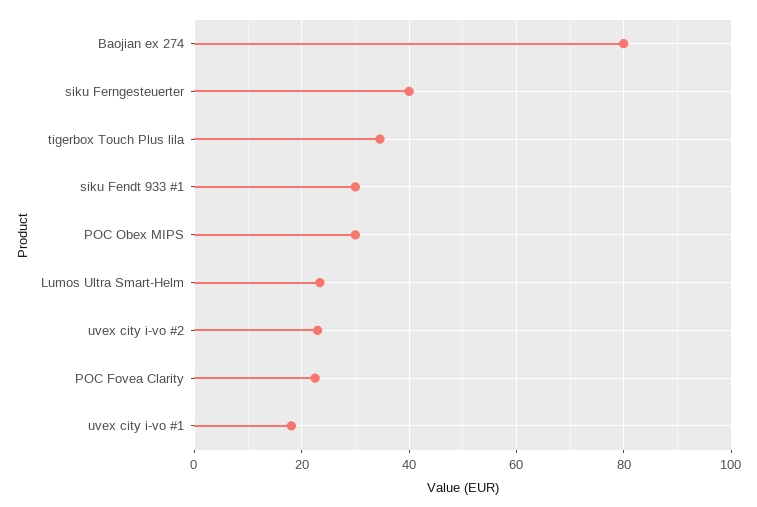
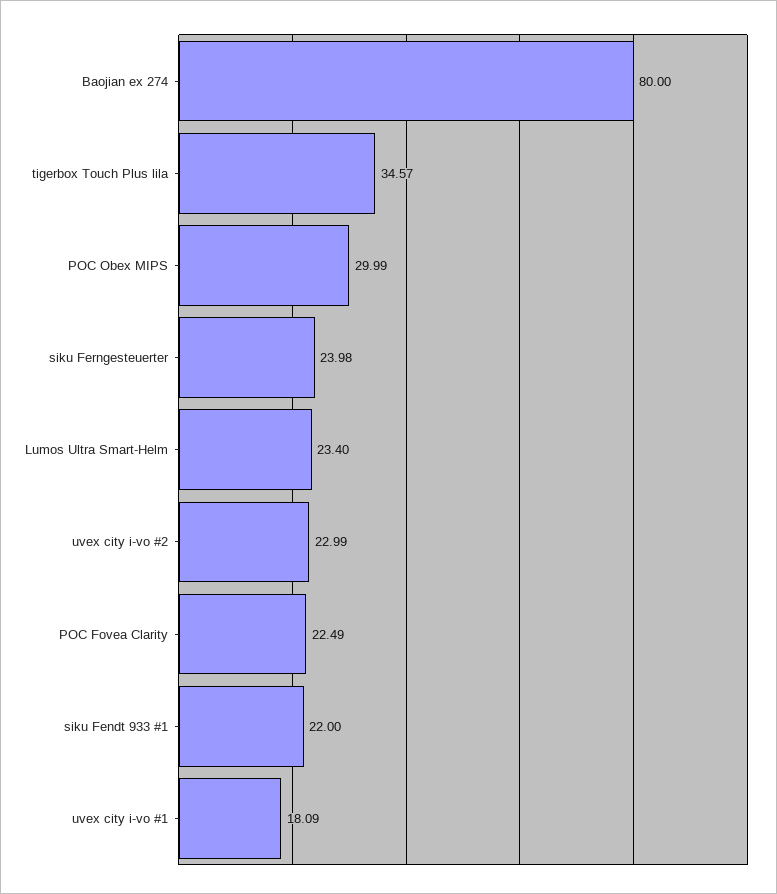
siku Ferngesteuerter: 40 -> 23.98
siku Fendt 933 #1: 30 -> 22

